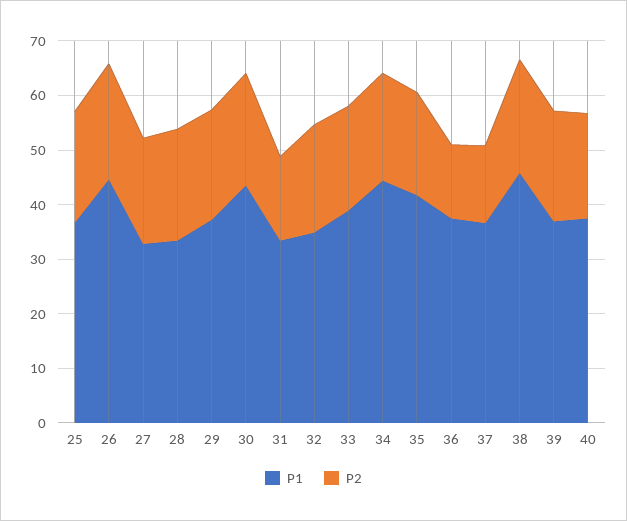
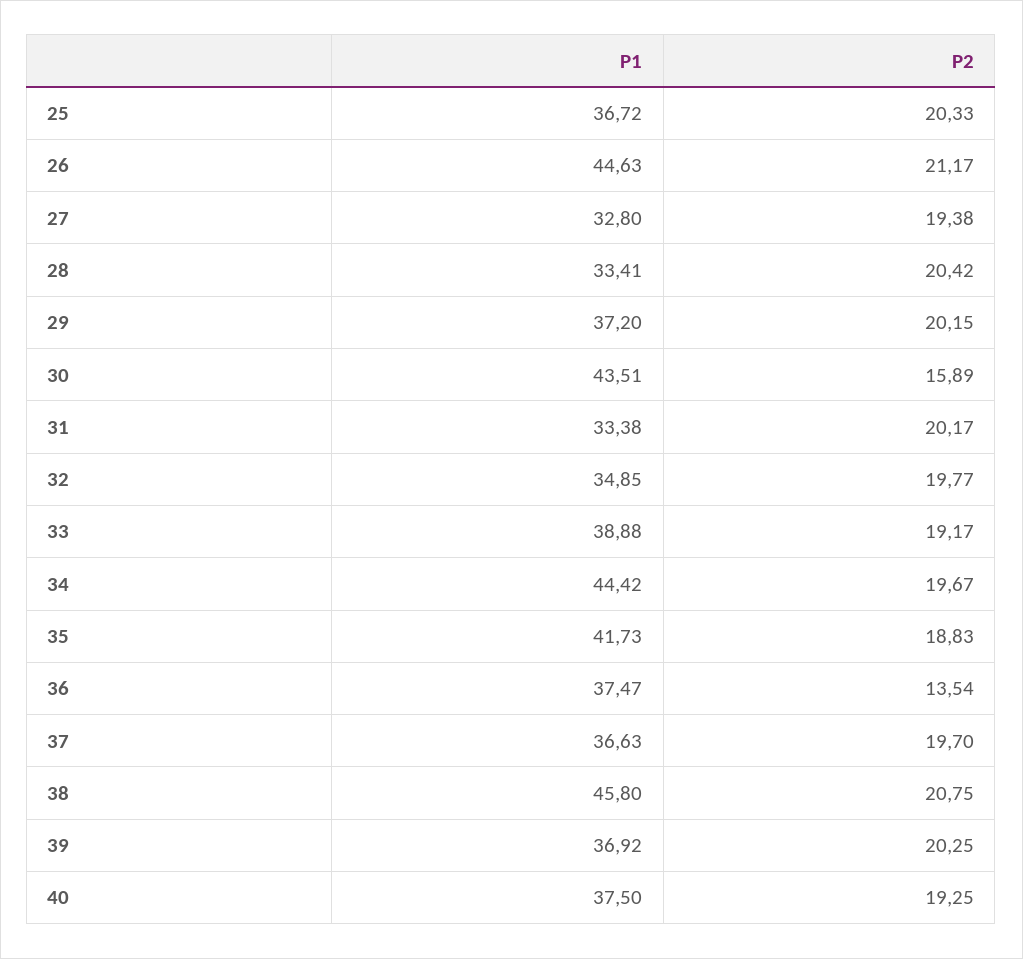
P2, 30: 20 -> 15.89
P2, 31: 16 -> 20.17
P2, 37: 14 -> 19.7

